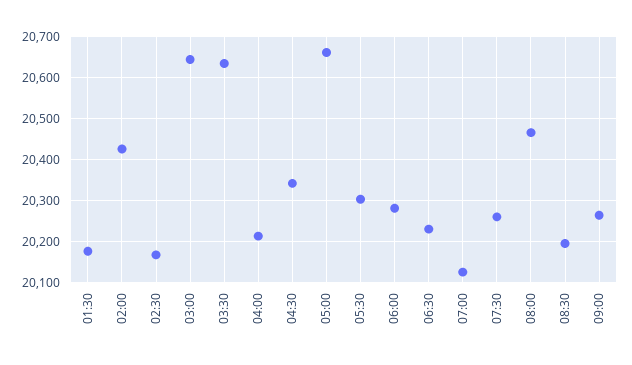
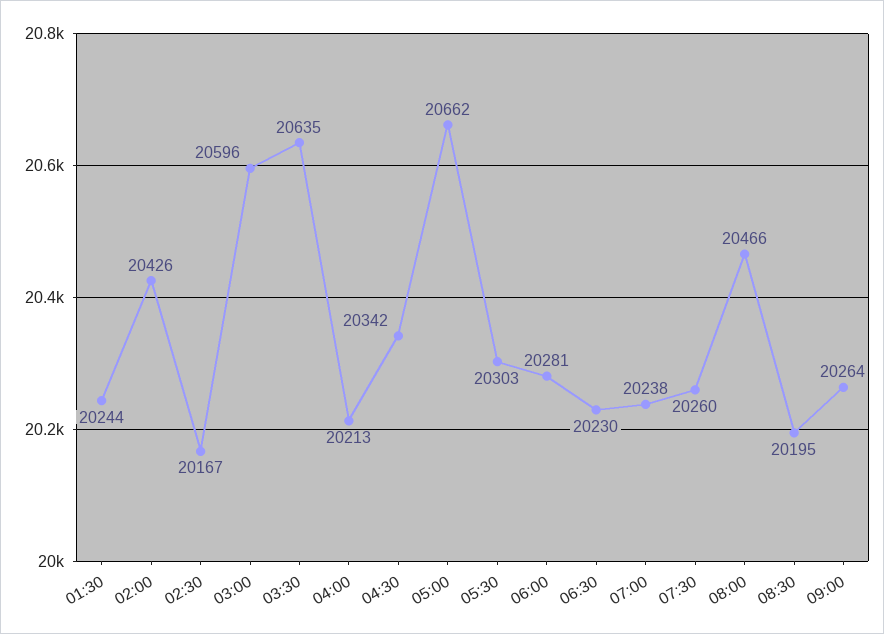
01:30: 20180 -> 20244
03:00: 20640 -> 20596
07:00: 20120 -> 20238

